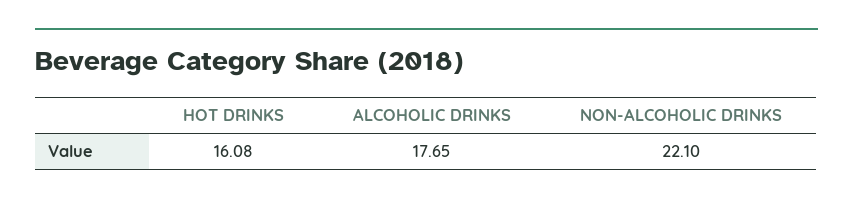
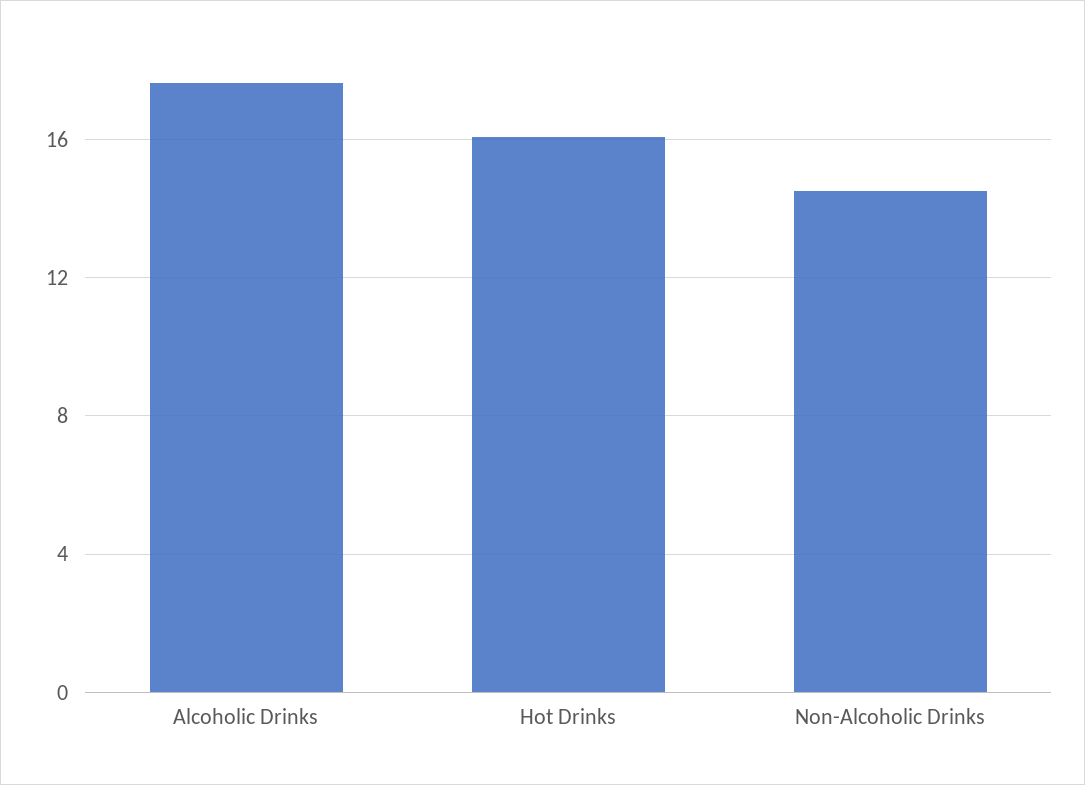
NON-ALCOHOLIC DRINKS: 22.1 -> 14.5

